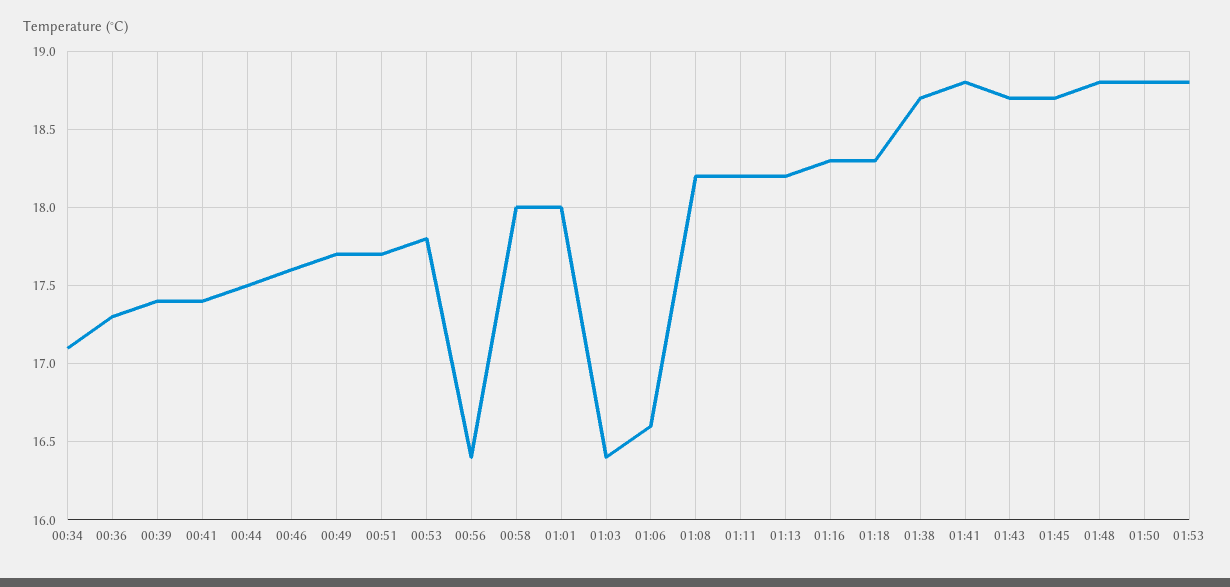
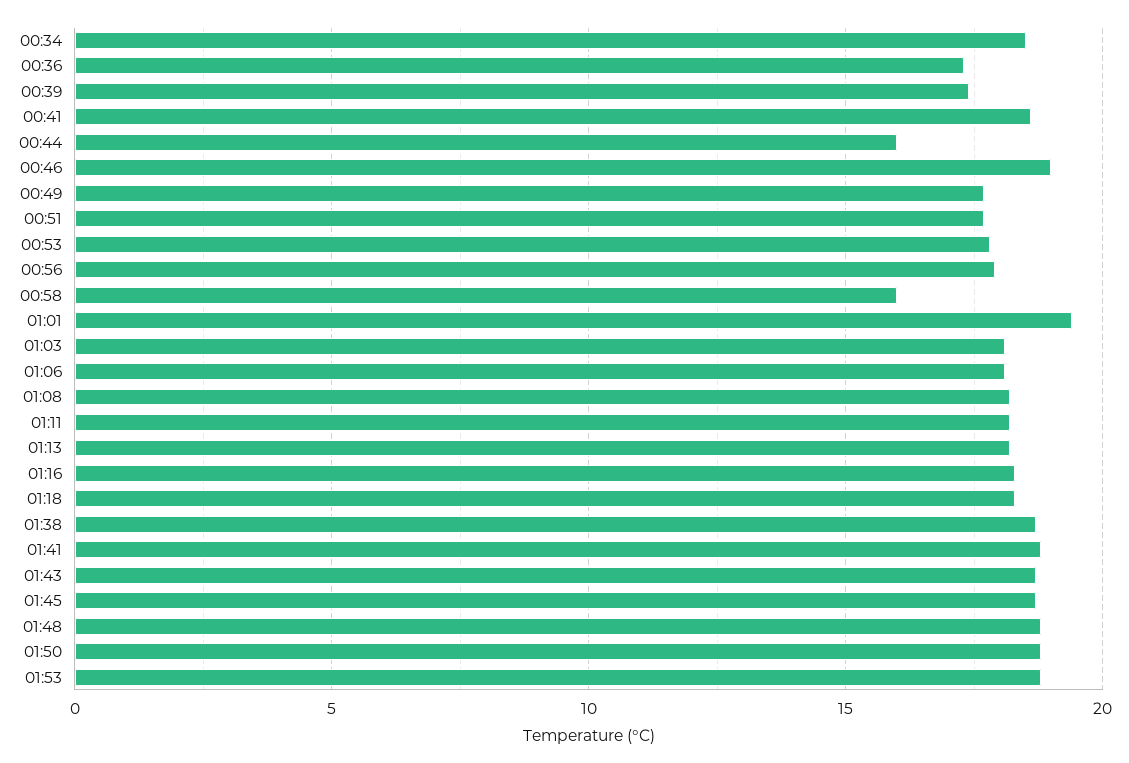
00:34: 17.1 -> 18.5
00:41: 17.4 -> 18.5
00:44: 17.5 -> 16
00:46: 17.6 -> 19
00:56: 16.4 -> 18
00:58: 18 -> 16
01:01: 18 -> 19.5
01:03: 16.4 -> 18
01:06: 16.6 -> 18

